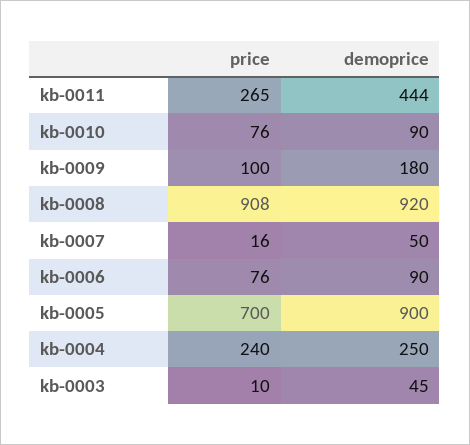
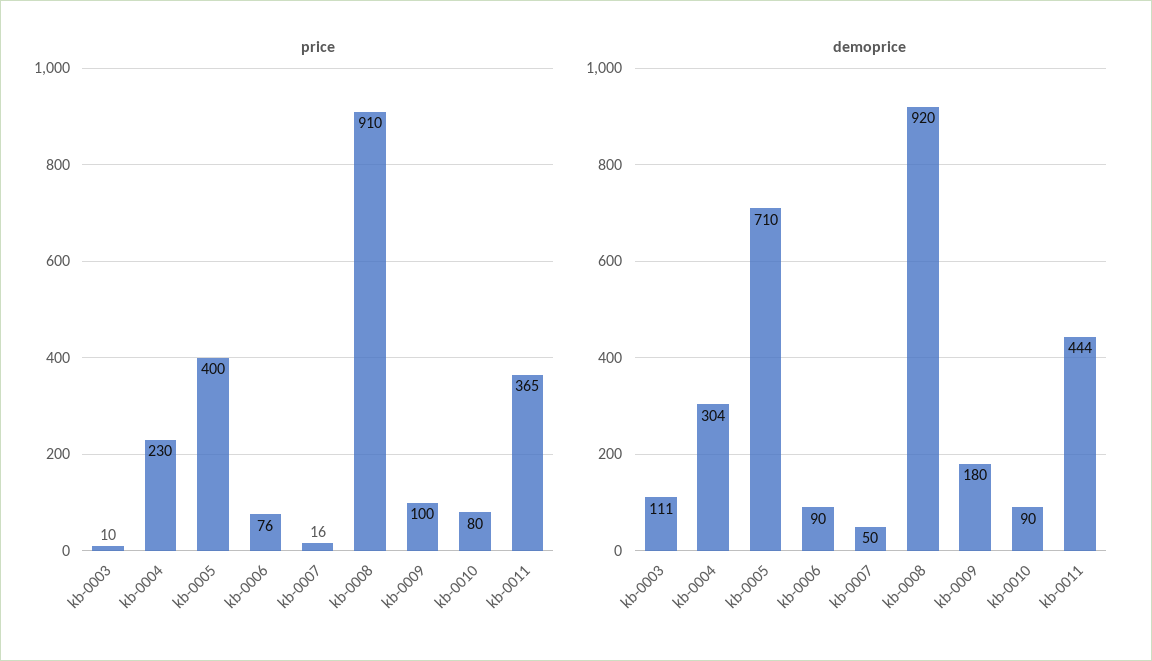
price, kb-0011: 265 -> 365
price, kb-0010: 76 -> 80
price, kb-0008: 908 -> 910
price, kb-0005: 700 -> 400
demoprice, kb-0005: 900 -> 710
price, kb-0004: 240 -> 230
demoprice, kb-0004: 250 -> 304
demoprice, kb-0003: 45 -> 111

